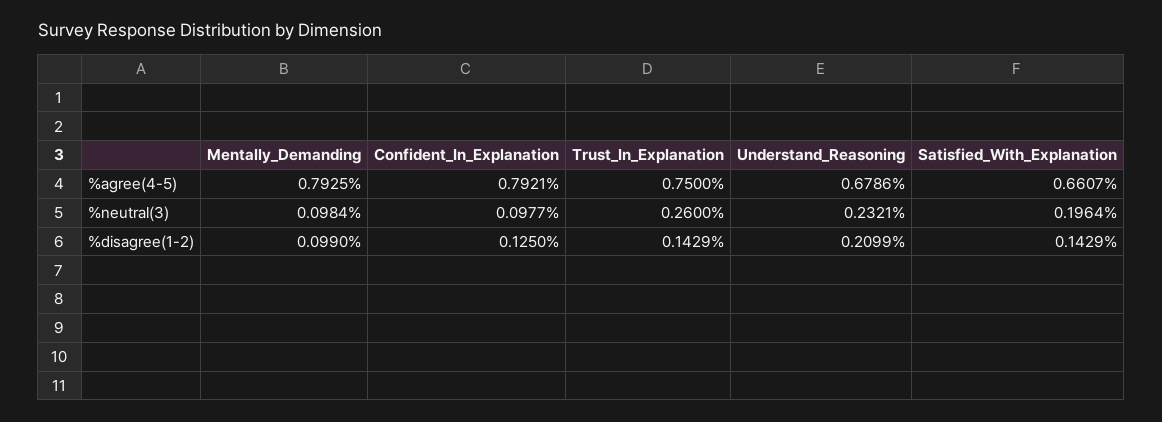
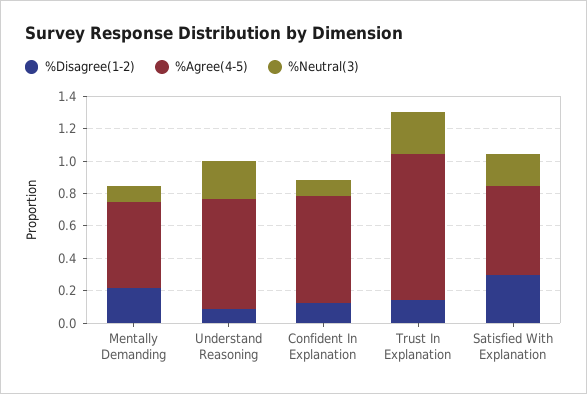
%agree(4-5), Mentally_Demanding: 0.7925 -> 0.55
%agree(4-5), Confident_In_Explanation: 0.7921 -> 0.65
%agree(4-5), Trust_In_Explanation: 0.75 -> 0.9
%agree(4-5), Satisfied_With_Explanation: 0.6607 -> 0.55
%disagree(1-2), Mentally_Demanding: 0.099 -> 0.2
%disagree(1-2), Understand_Reasoning: 0.2099 -> 0.1
%disagree(1-2), Satisfied_With_Explanation: 0.1429 -> 0.3

